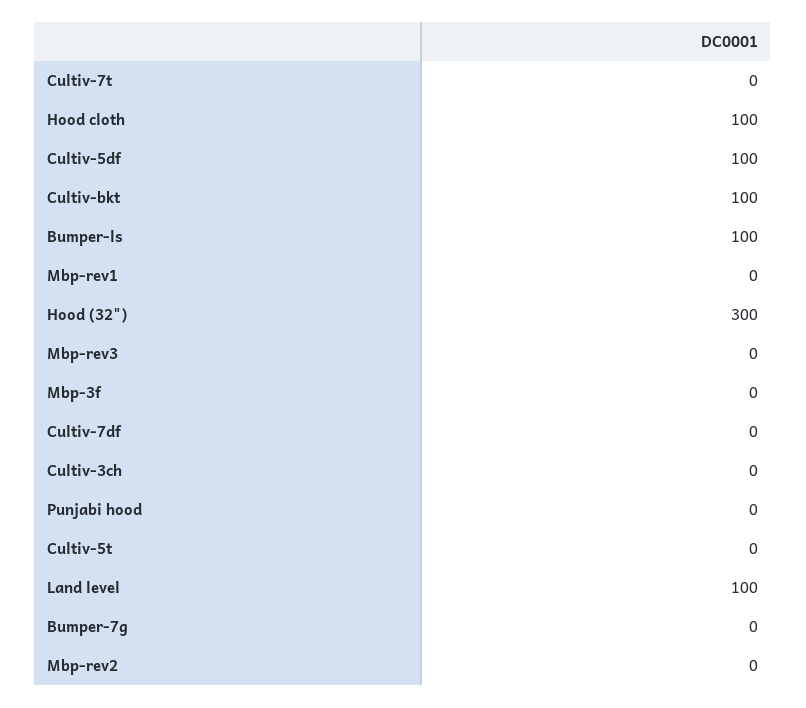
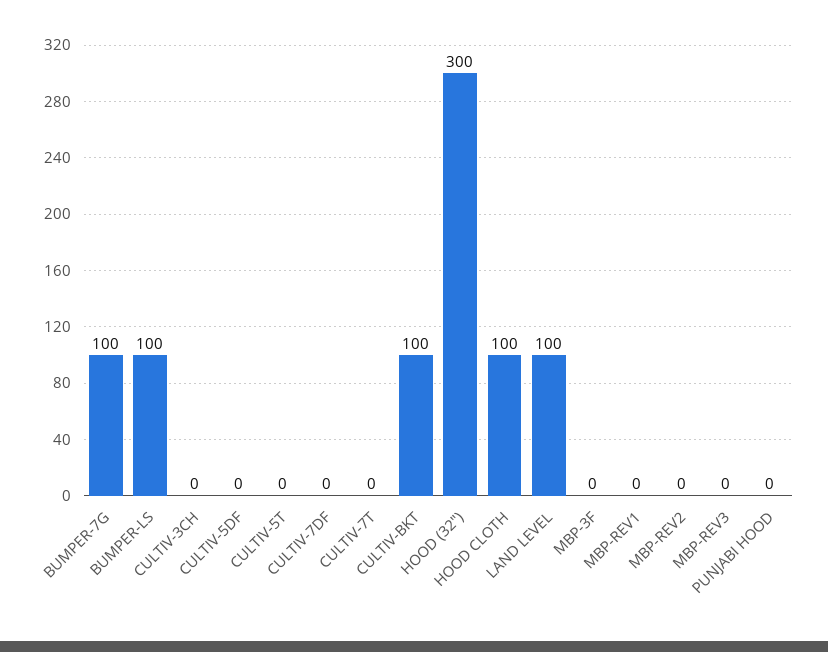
Cultiv-5df: 100 -> 0
Bumper-7g: 0 -> 100

